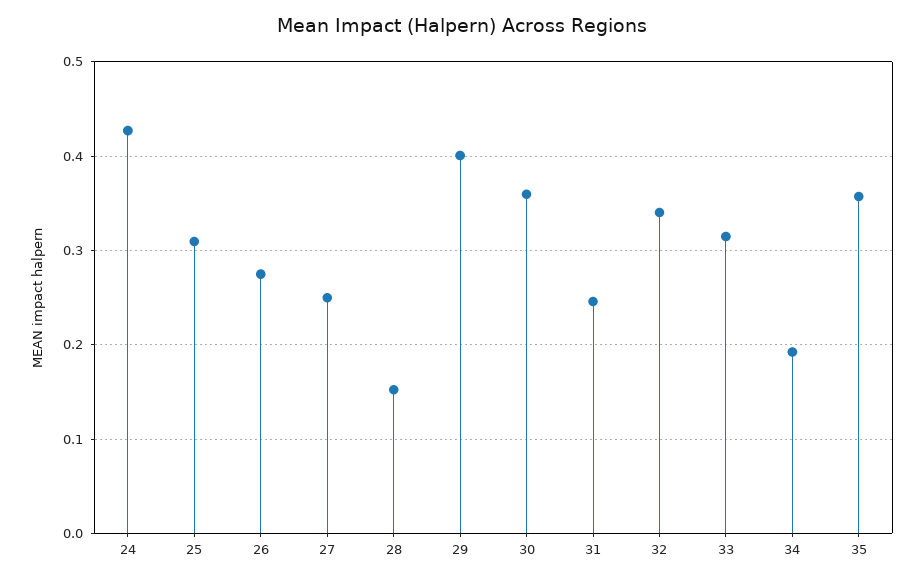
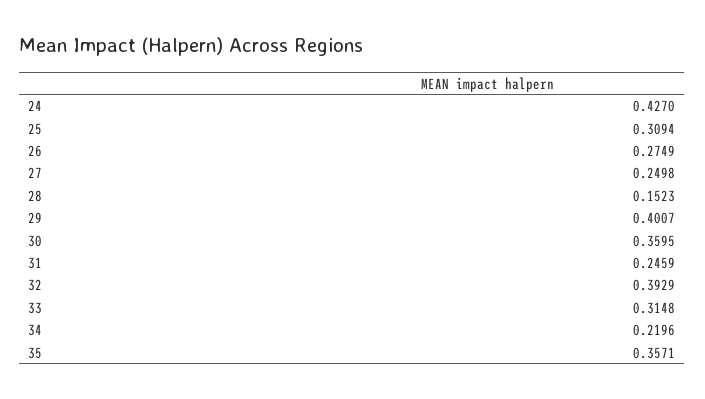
32: 0.34 -> 0.3929
34: 0.19 -> 0.2196

